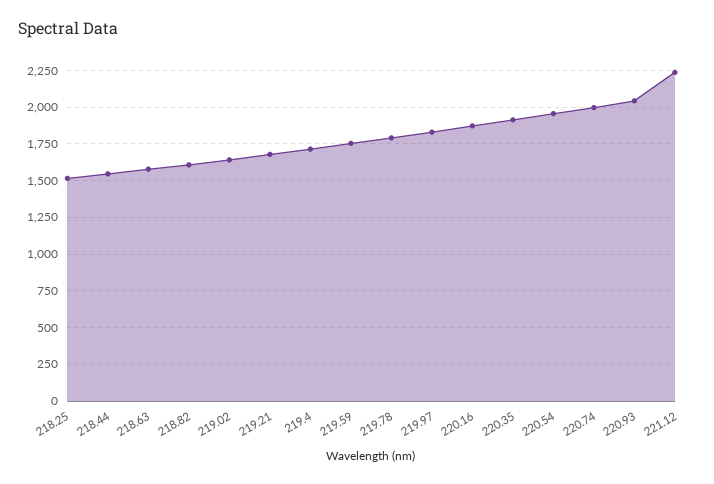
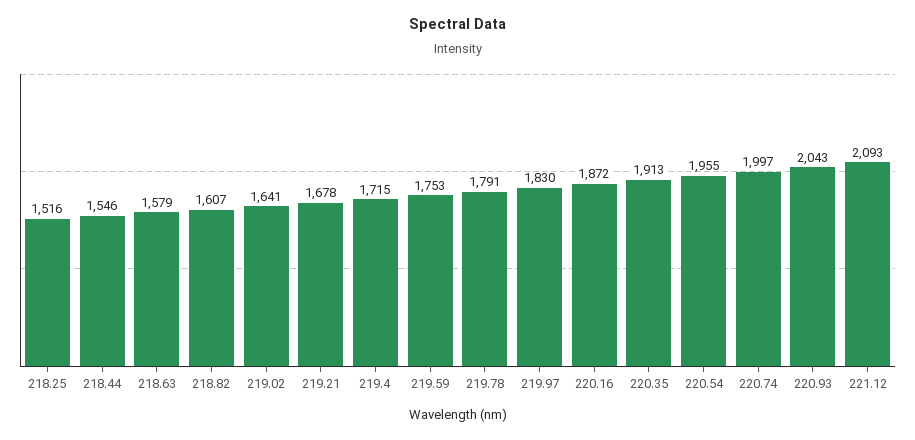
221.12: 2250 -> 2093

